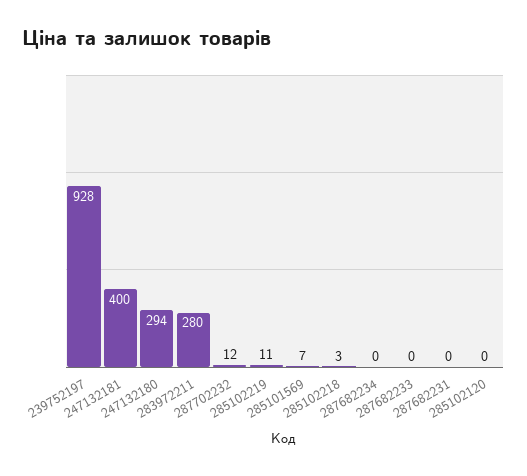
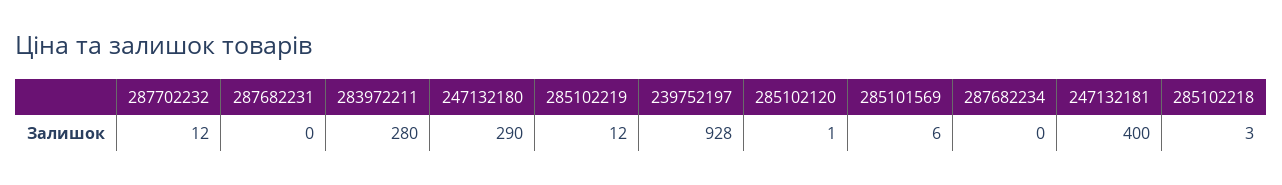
247132180: 294 -> 290
285102219: 11 -> 12
285101569: 7 -> 6
287682233: 0 -> none
285102120: 0 -> 1

